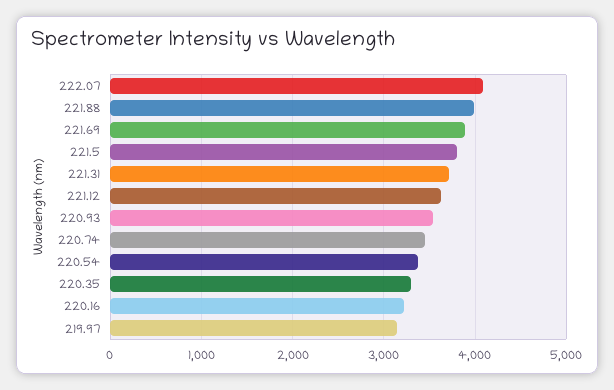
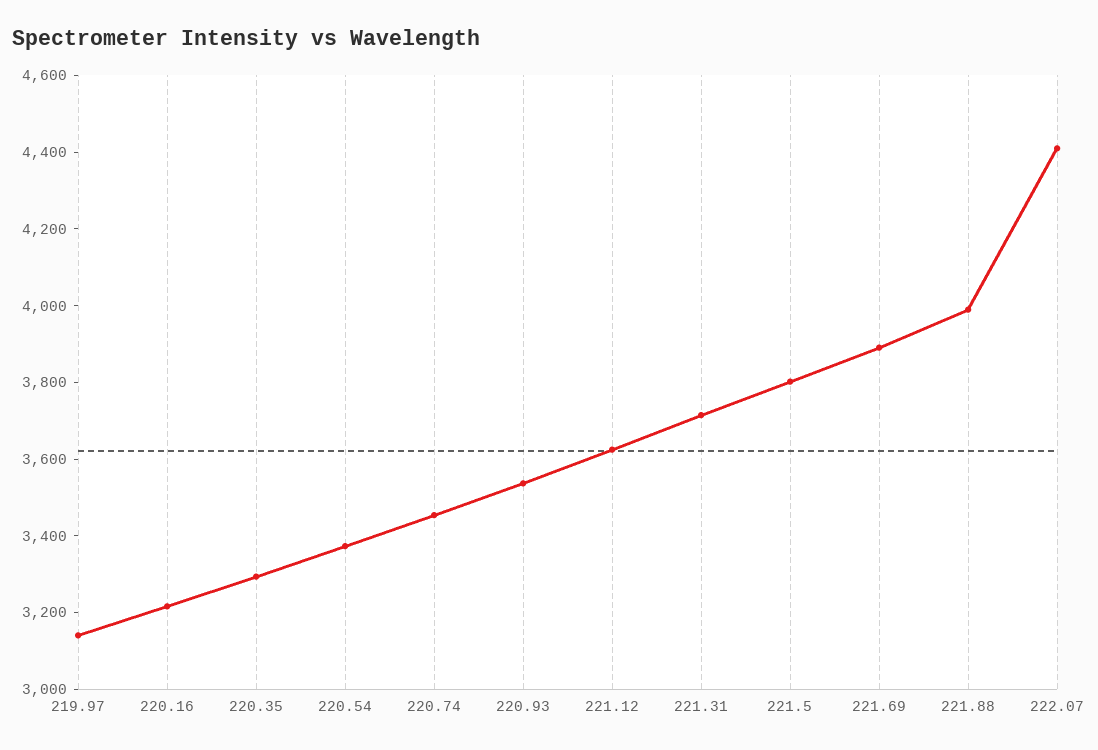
222.07: 4100 -> 4400

